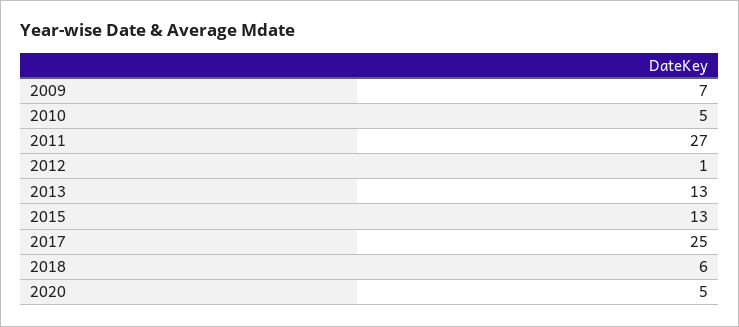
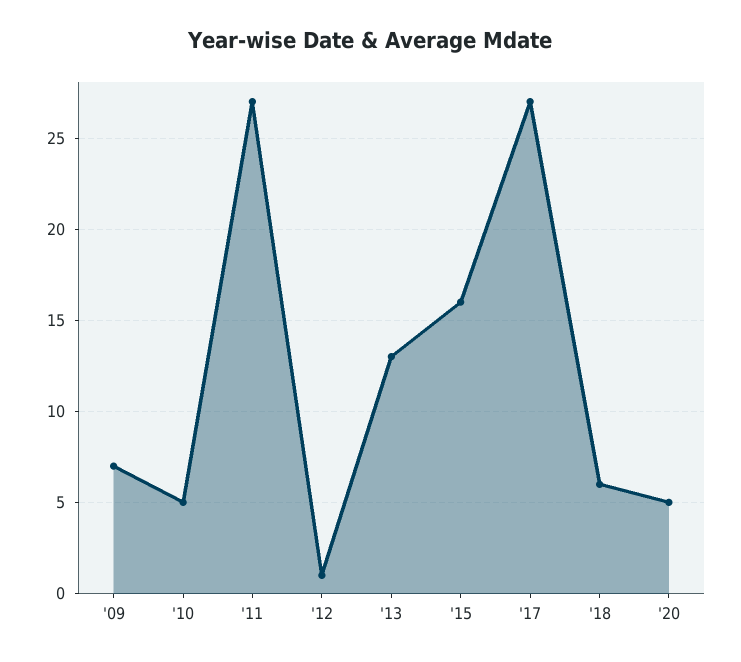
2015: 13 -> 16
2017: 25 -> 27

